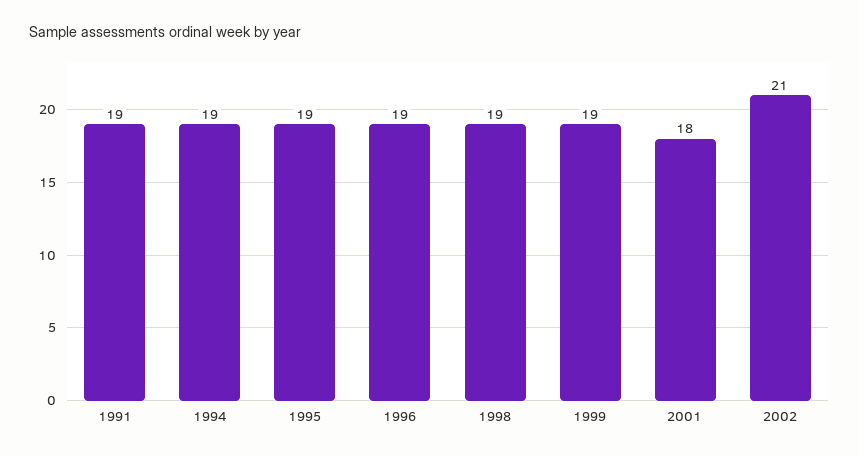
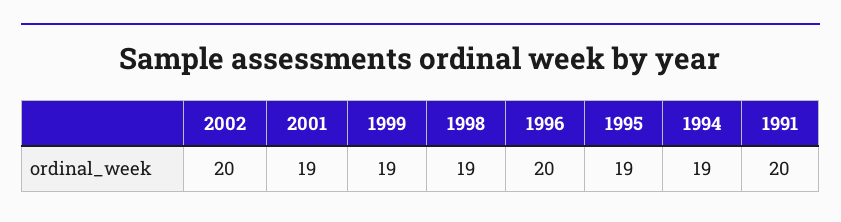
1991: 19 -> 20
1996: 19 -> 20
2001: 18 -> 19
2002: 21 -> 20

